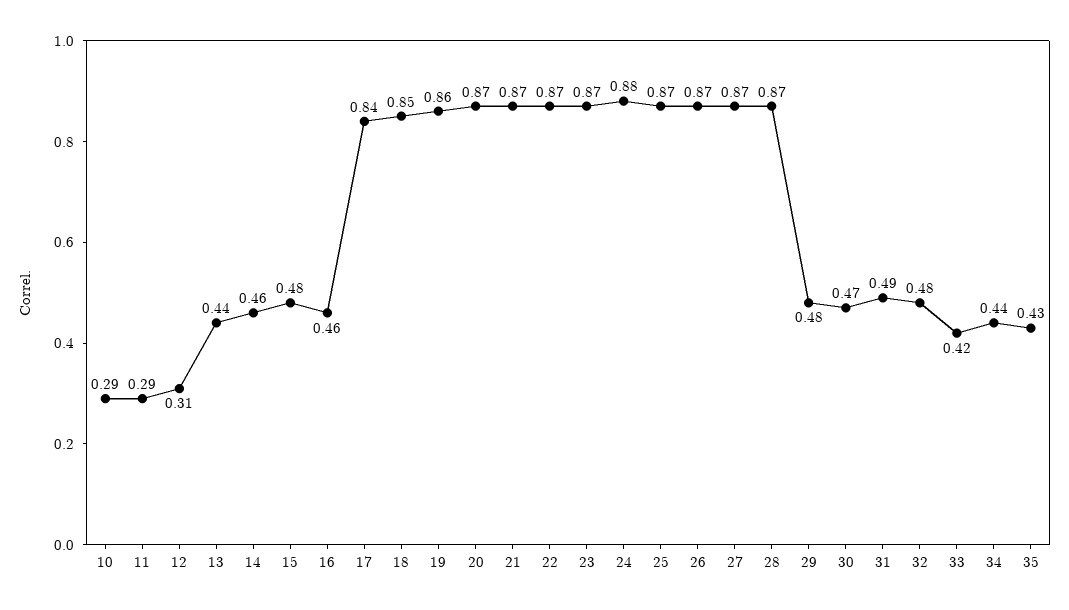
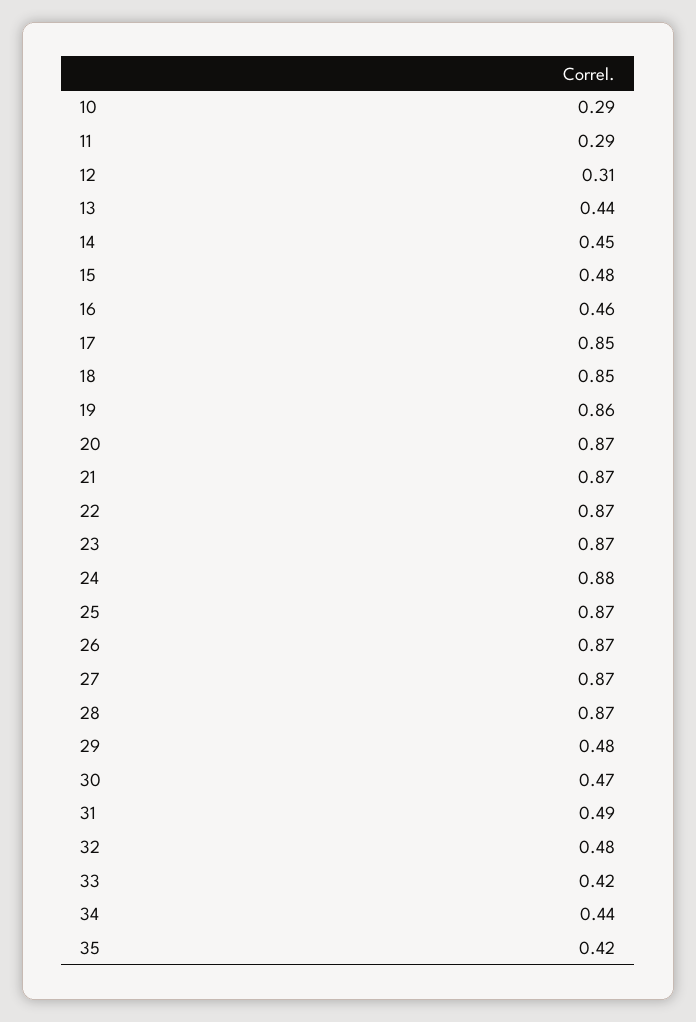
14: 0.46 -> 0.45
17: 0.84 -> 0.85
35: 0.43 -> 0.42

